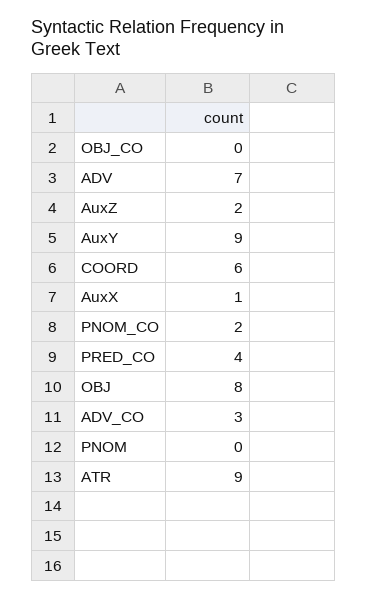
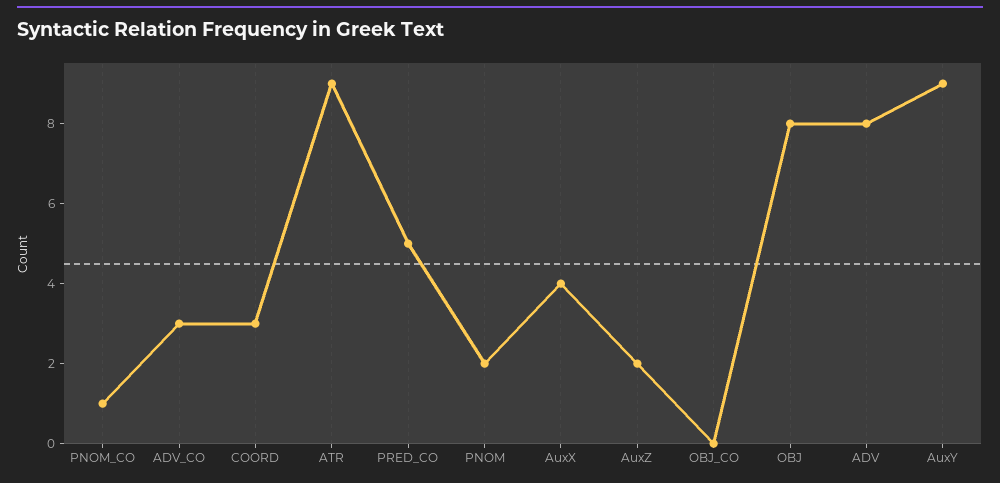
ADV: 7 -> 8
COORD: 6 -> 3
AuxX: 1 -> 4
PNOM_CO: 2 -> 1
PRED_CO: 4 -> 5
PNOM: 0 -> 2

